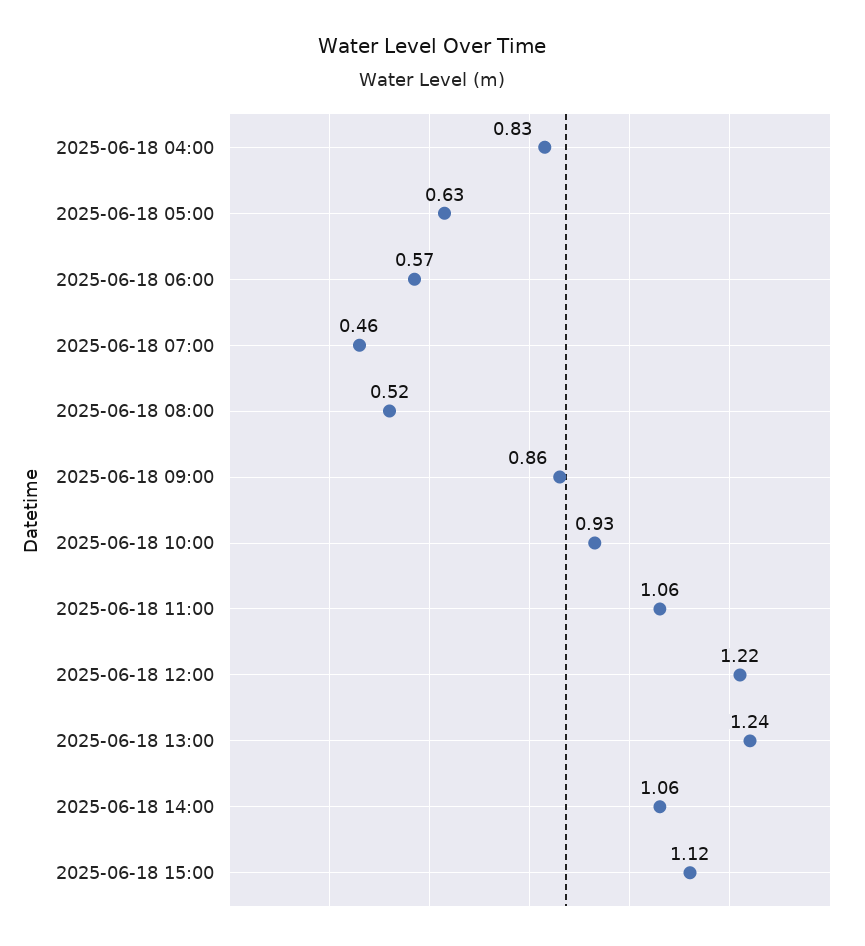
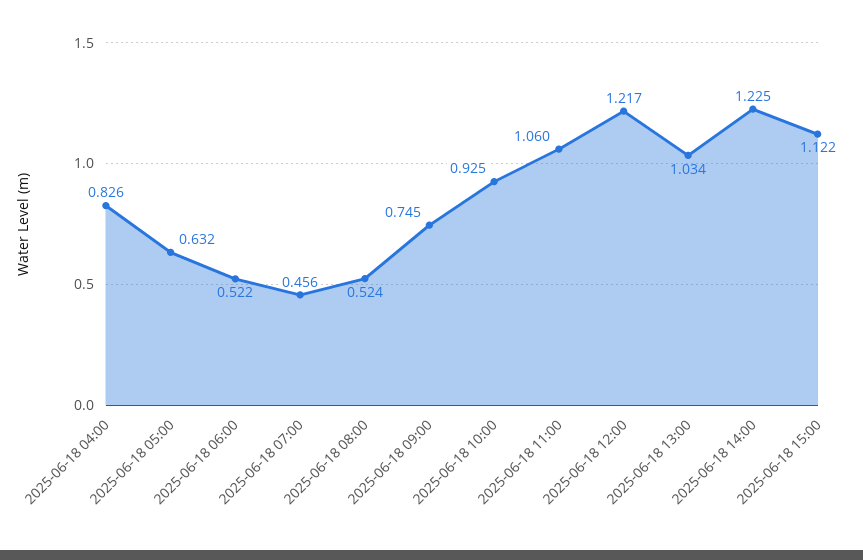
2025-06-18 06:00: 0.57 -> 0.522
2025-06-18 09:00: 0.86 -> 0.745
2025-06-18 13:00: 1.24 -> 1.034
2025-06-18 14:00: 1.06 -> 1.225

